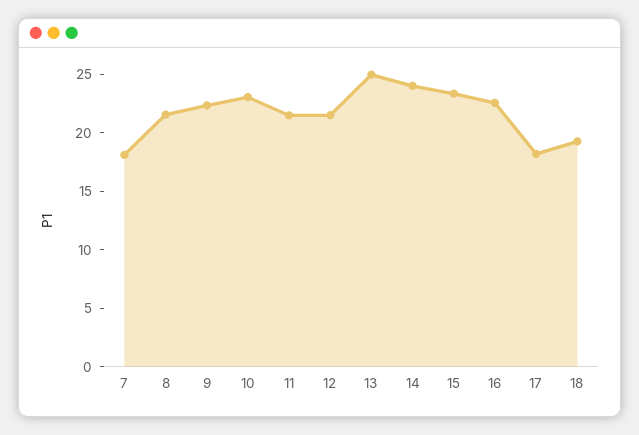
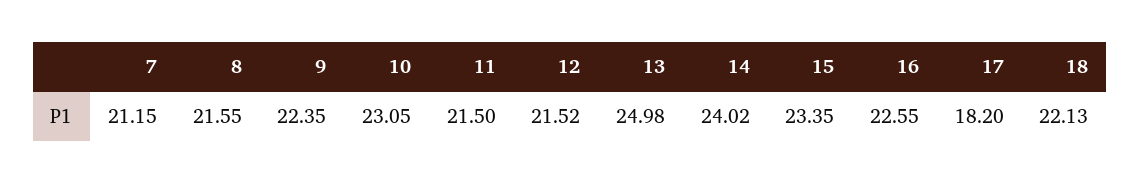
7: 18 -> 21.15
18: 19 -> 22.13

